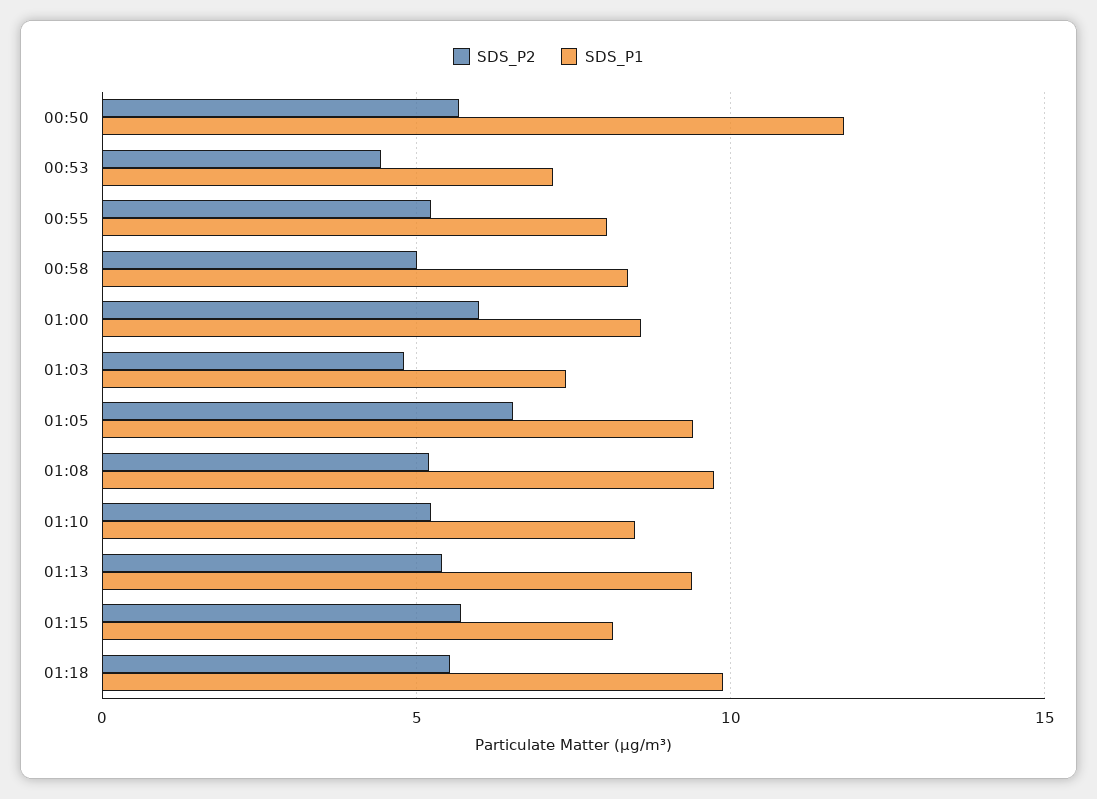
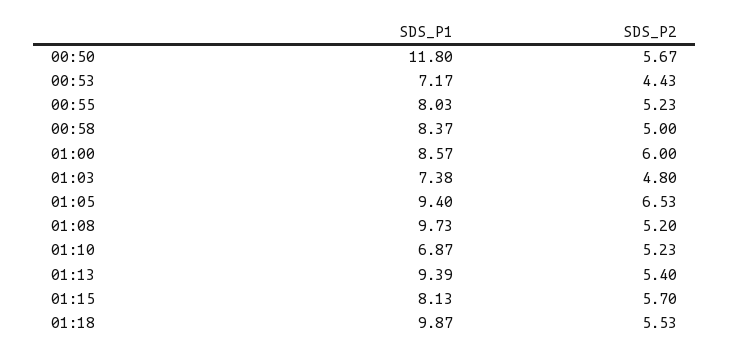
SDS_P1, 01:10: 8.5 -> 6.87

